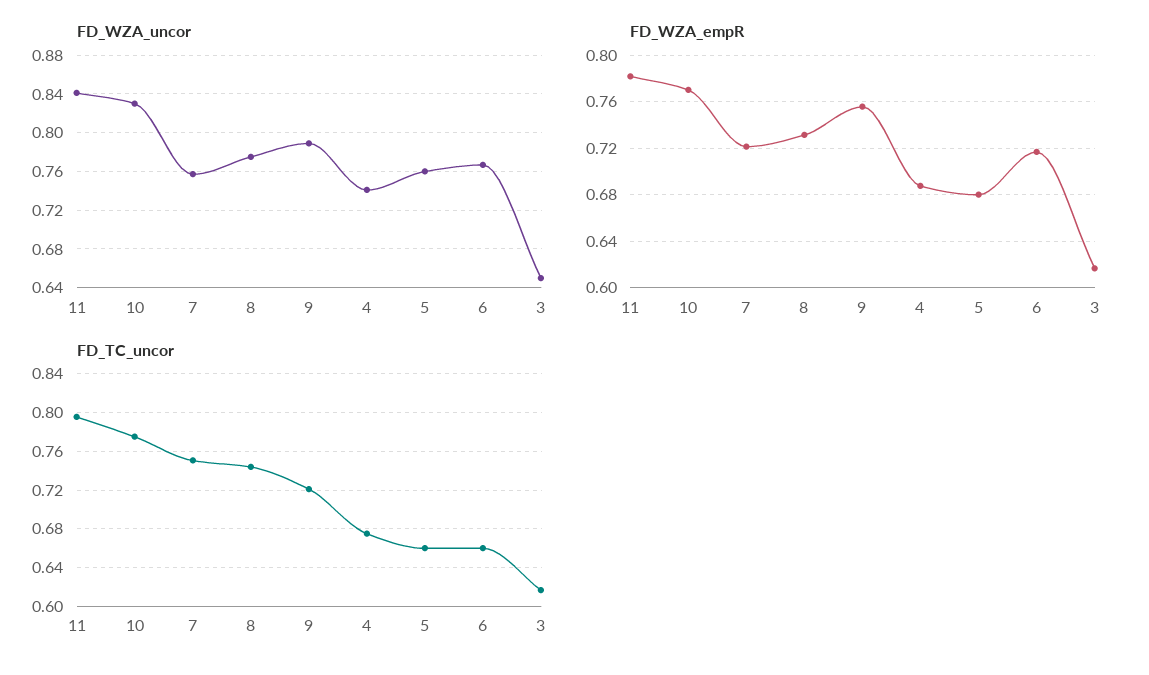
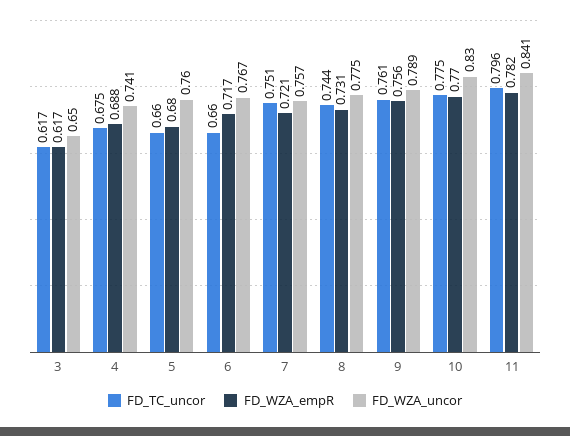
FD_TC_uncor, 9: 0.72 -> 0.761

